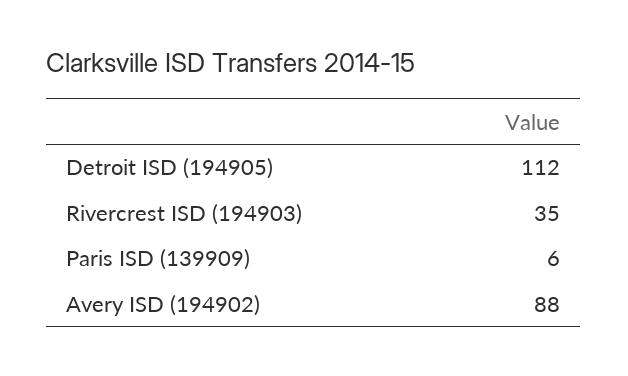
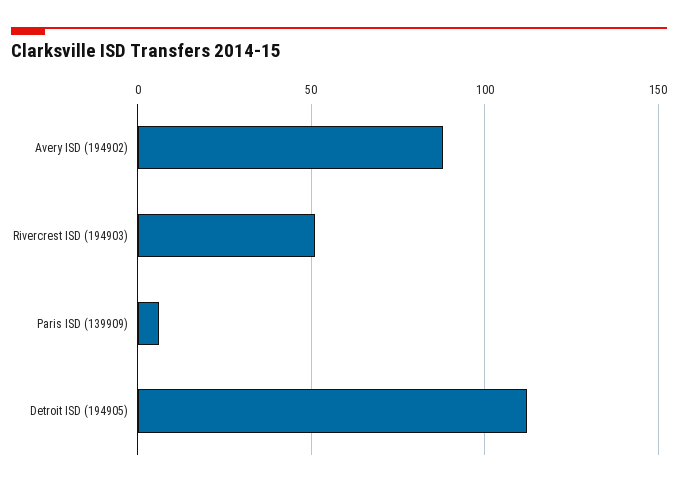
Rivercrest ISD (194903): 35 -> 50

